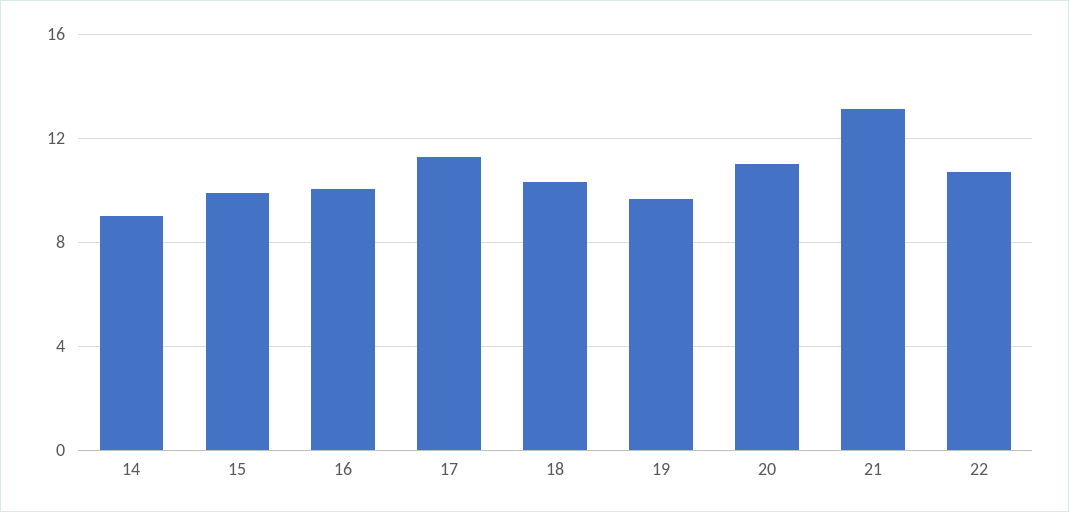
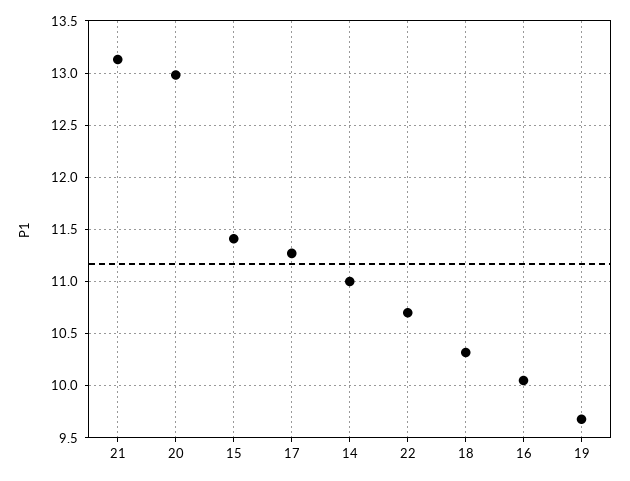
14: 9 -> 11
15: 10 -> 11.4
20: 11 -> 13

